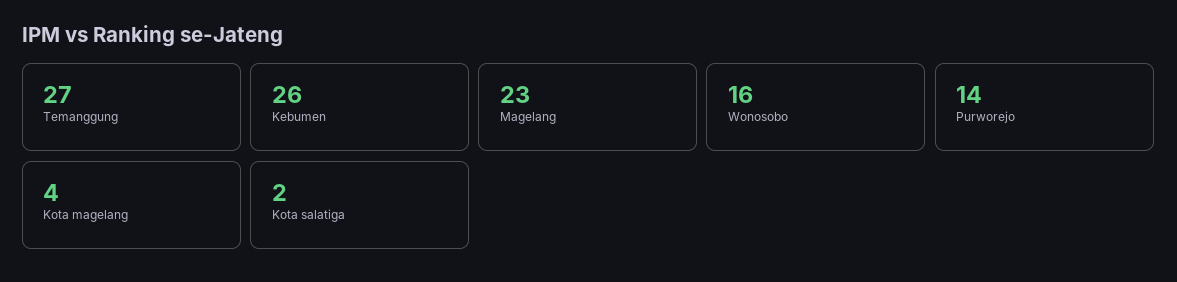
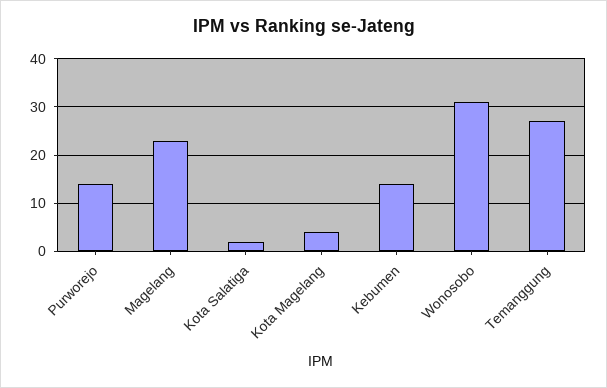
Kebumen: 26 -> 15
Wonosobo: 16 -> 30

